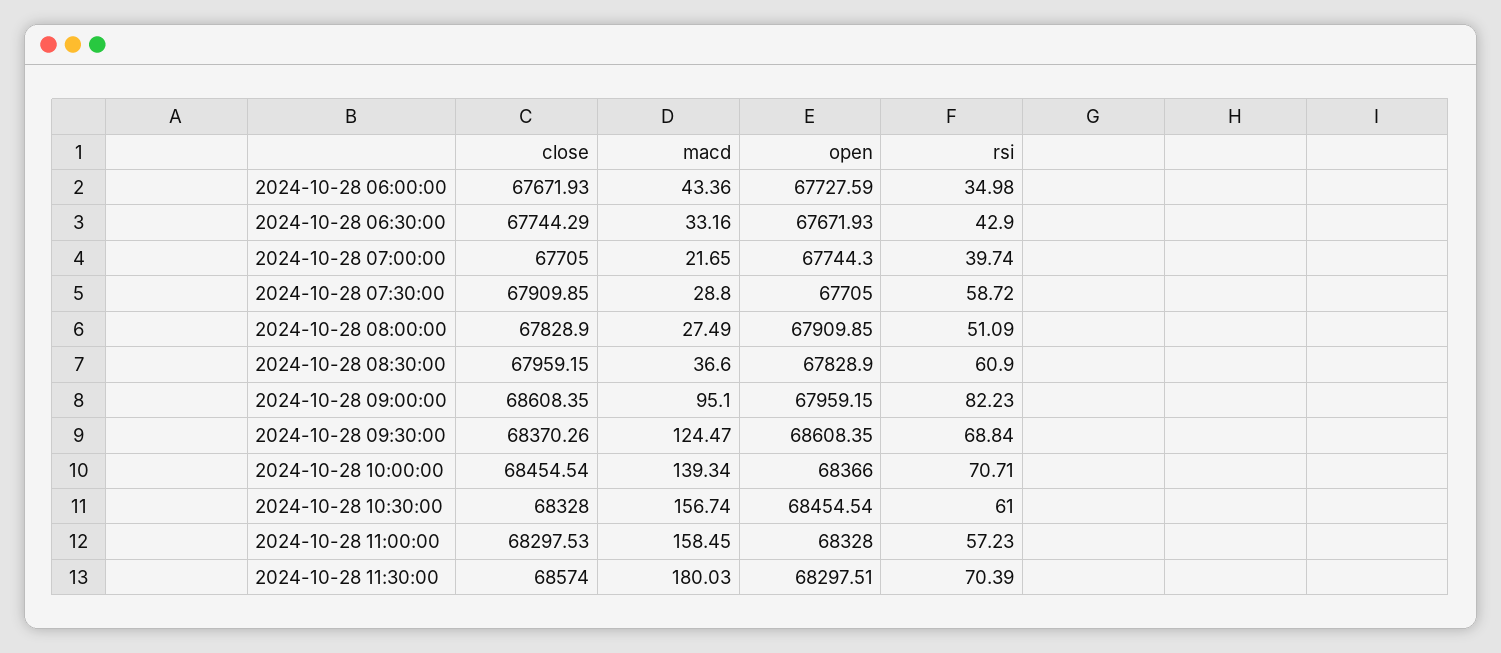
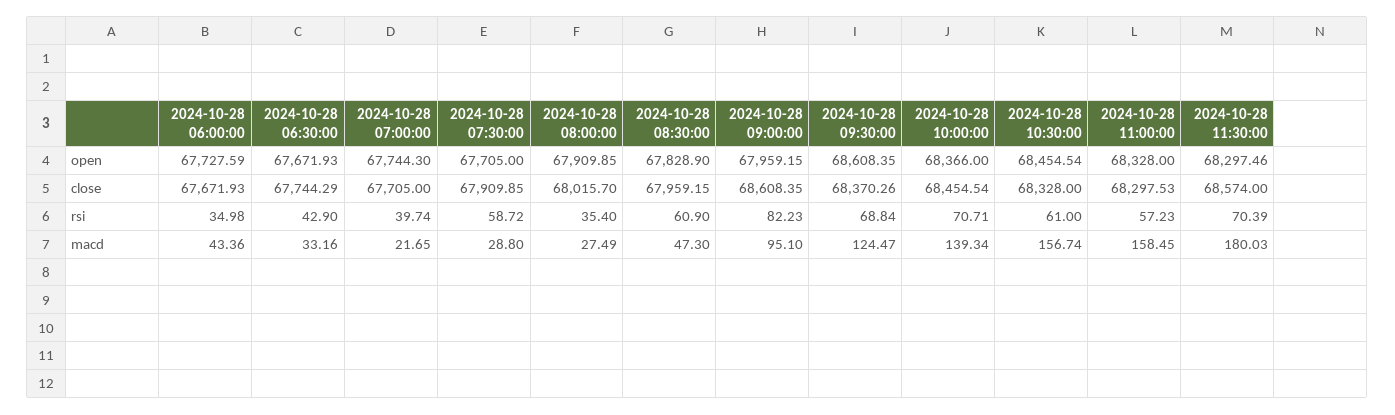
close, 2024-10-28 08:00:00: 67828.9 -> 68015.7
rsi, 2024-10-28 08:00:00: 51.09 -> 35.4
macd, 2024-10-28 08:30:00: 36.6 -> 47.3
open, 2024-10-28 11:30:00: 68297.51 -> 68297.46

